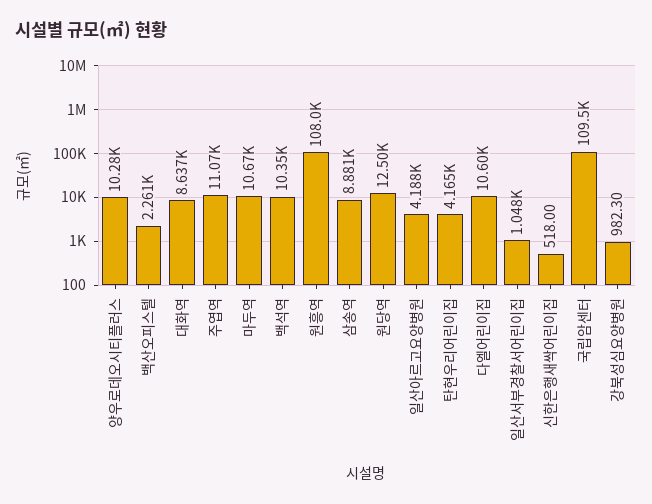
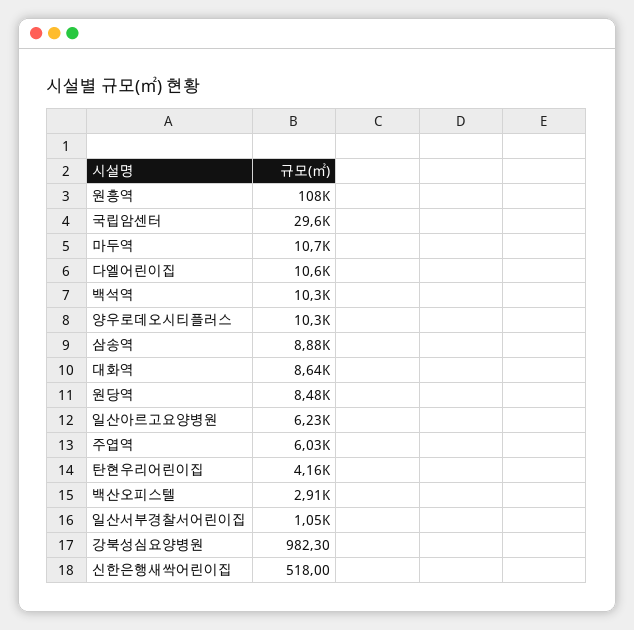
백산오피스텔: 2261 -> 2910
주엽역: 11070 -> 6030
원당역: 12500 -> 8480
일산아르고요양병원: 4188 -> 6230
국립암센터: 109500 -> 29600

